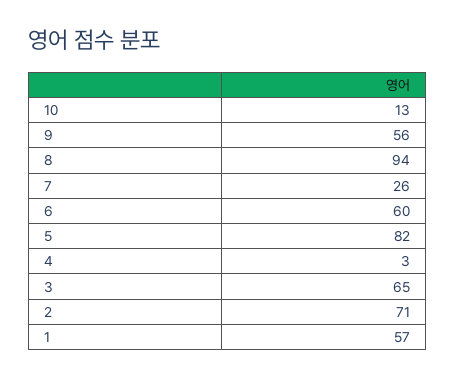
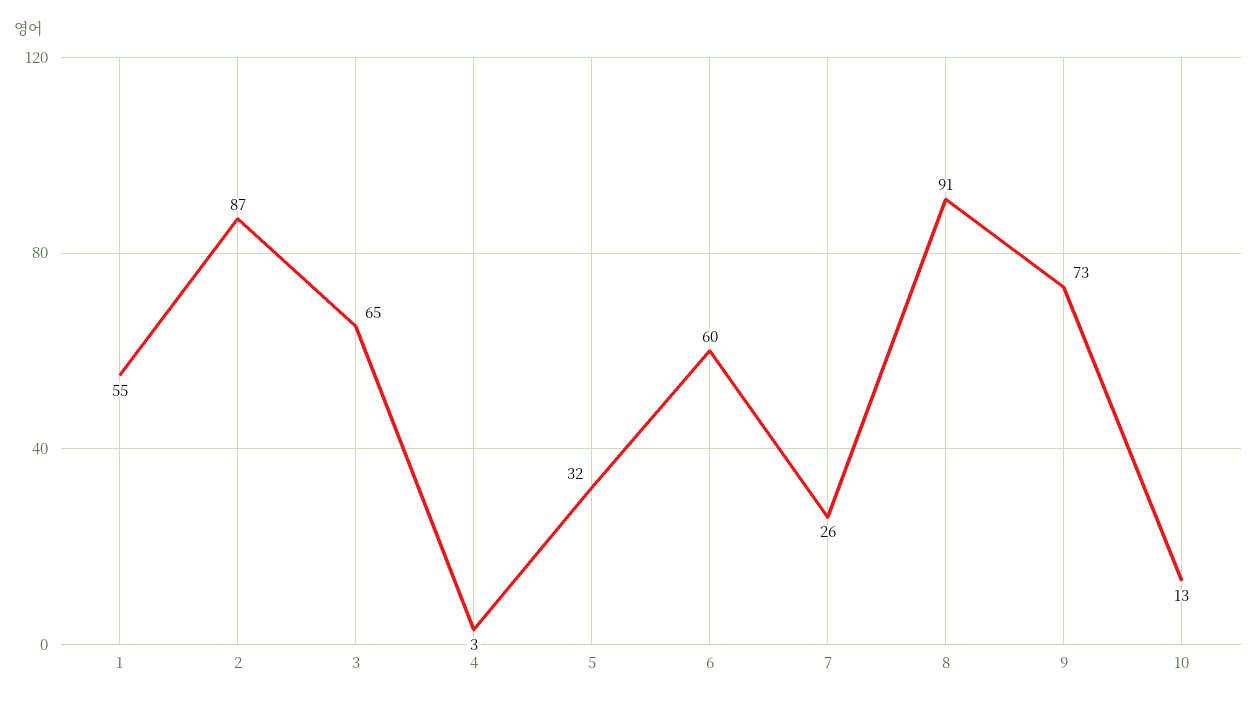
9: 56 -> 73
8: 94 -> 91
5: 82 -> 32
2: 71 -> 87
1: 57 -> 55

